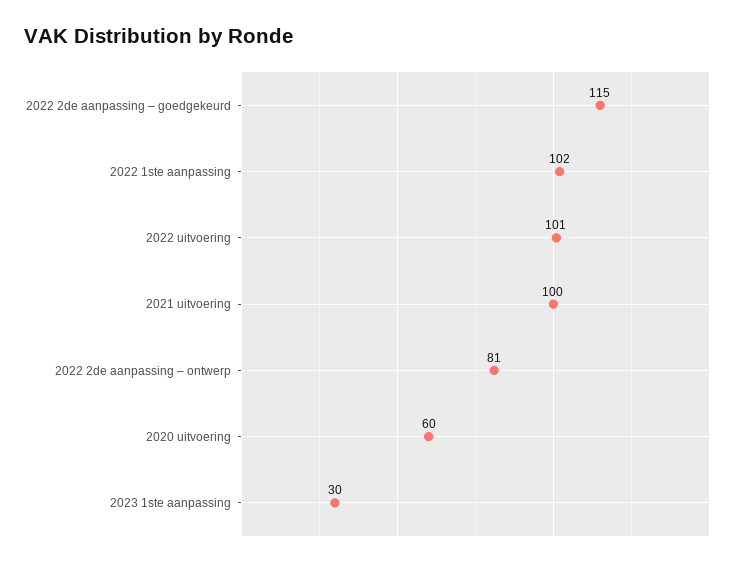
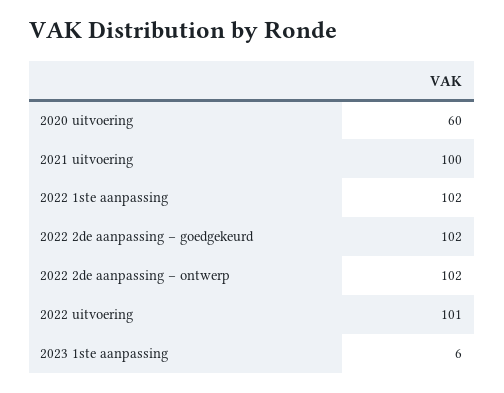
2022 2de aanpassing – goedgekeurd: 115 -> 102
2022 2de aanpassing – ontwerp: 81 -> 102
2023 1ste aanpassing: 30 -> 6

